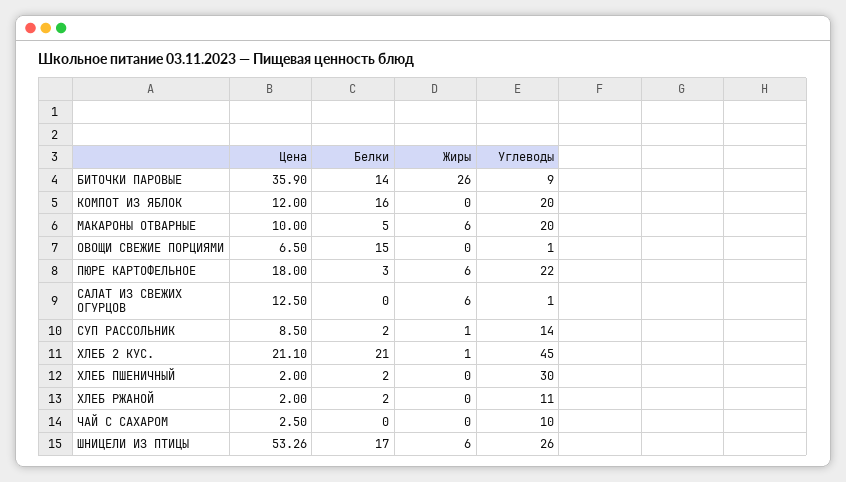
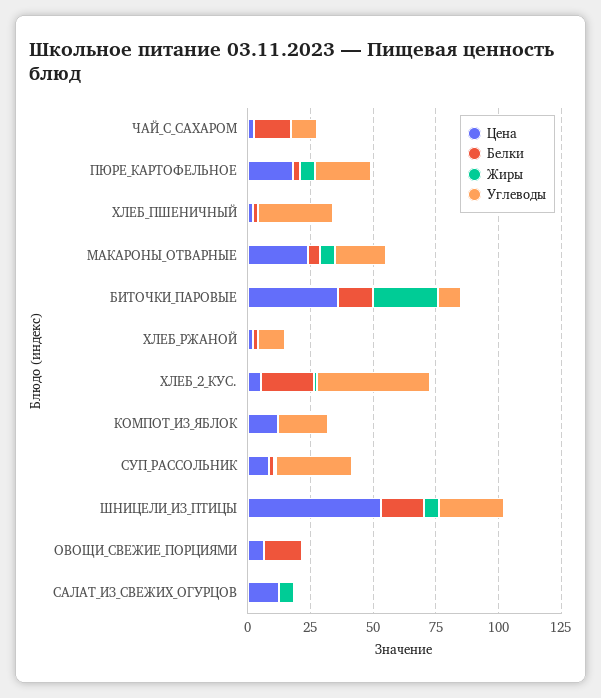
Белки, КОМПОТ ИЗ ЯБЛОК: 16 -> 0
Цена, МАКАРОНЫ ОТВАРНЫЕ: 10 -> 25
Углеводы, СУП РАССОЛЬНИК: 14 -> 30
Цена, ХЛЕБ 2 КУС.: 21.1 -> 5
Белки, ЧАЙ С САХАРОМ: 0 -> 15

